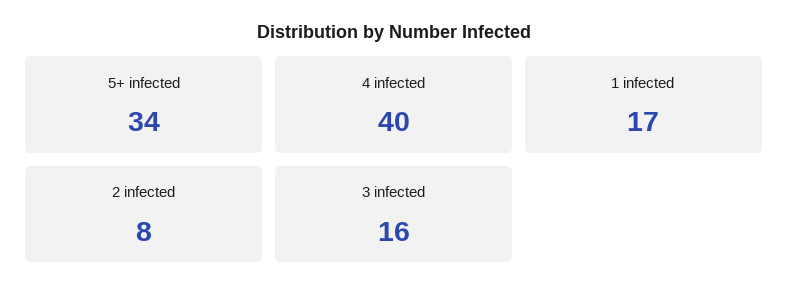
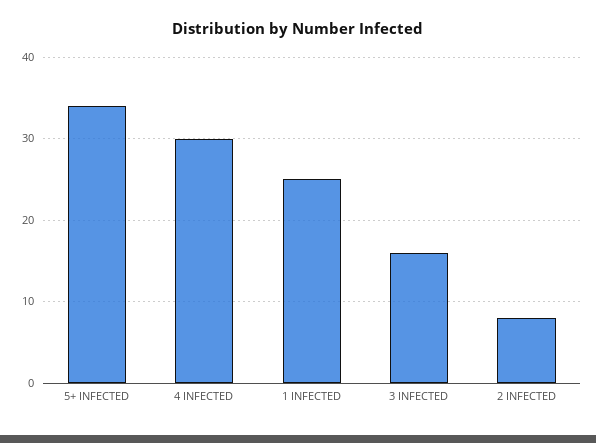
4 infected: 40 -> 30
1 infected: 17 -> 25

